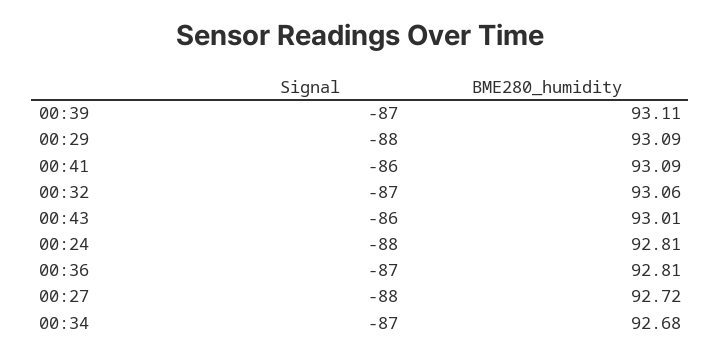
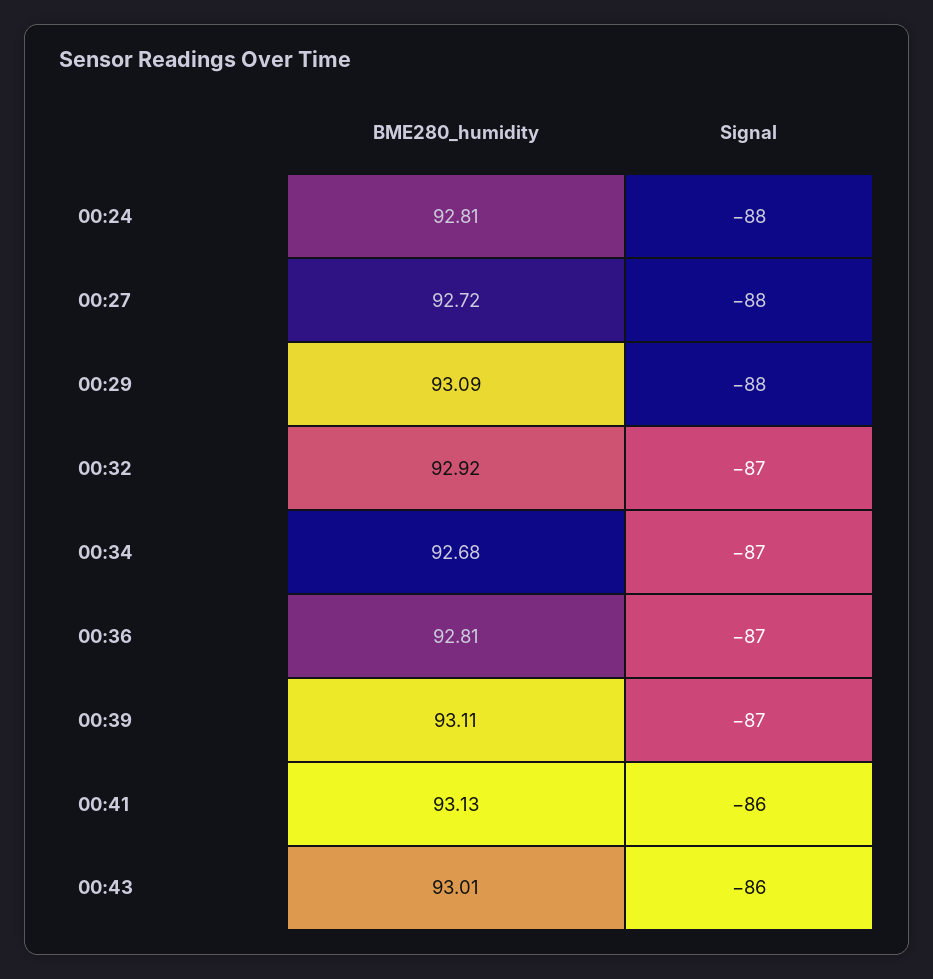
BME280_humidity, 00:41: 93.09 -> 93.13
BME280_humidity, 00:32: 93.06 -> 92.92

